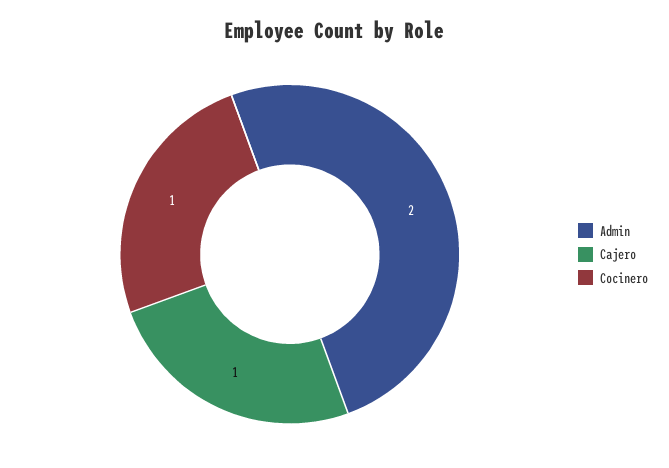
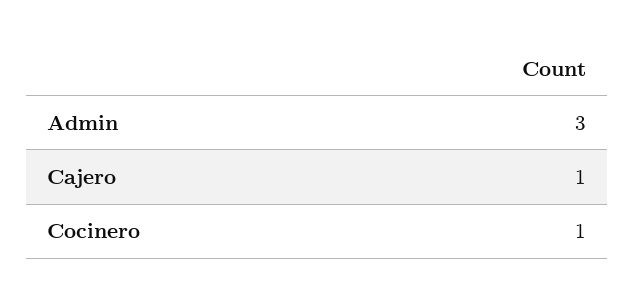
Admin: 2 -> 3

